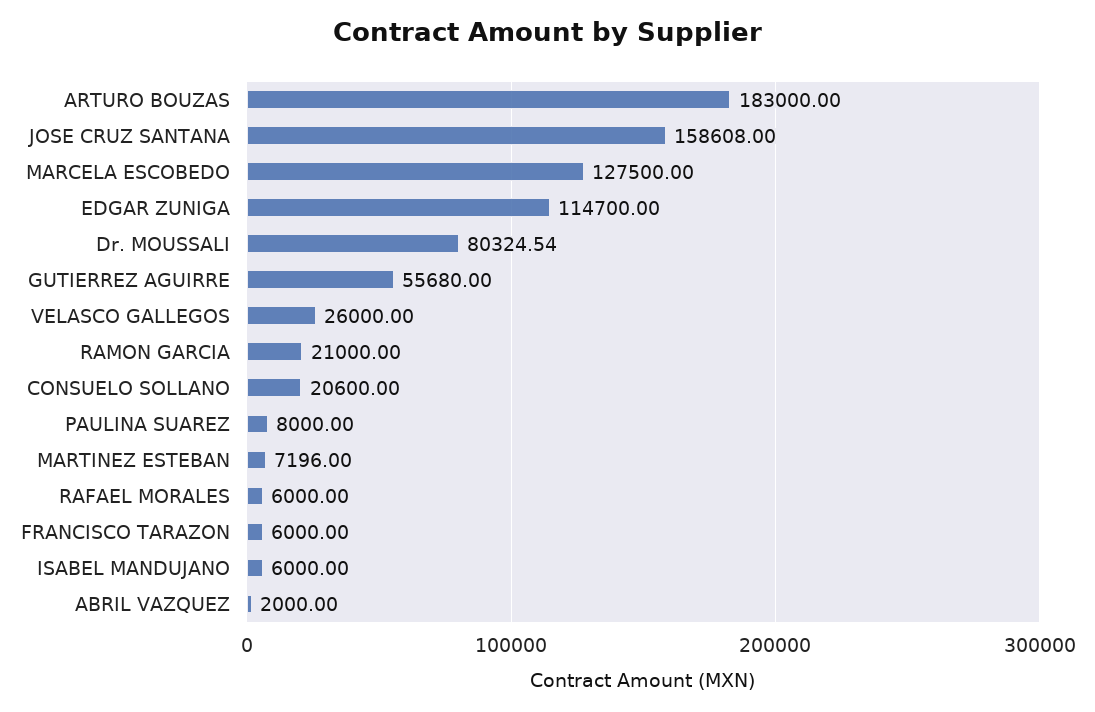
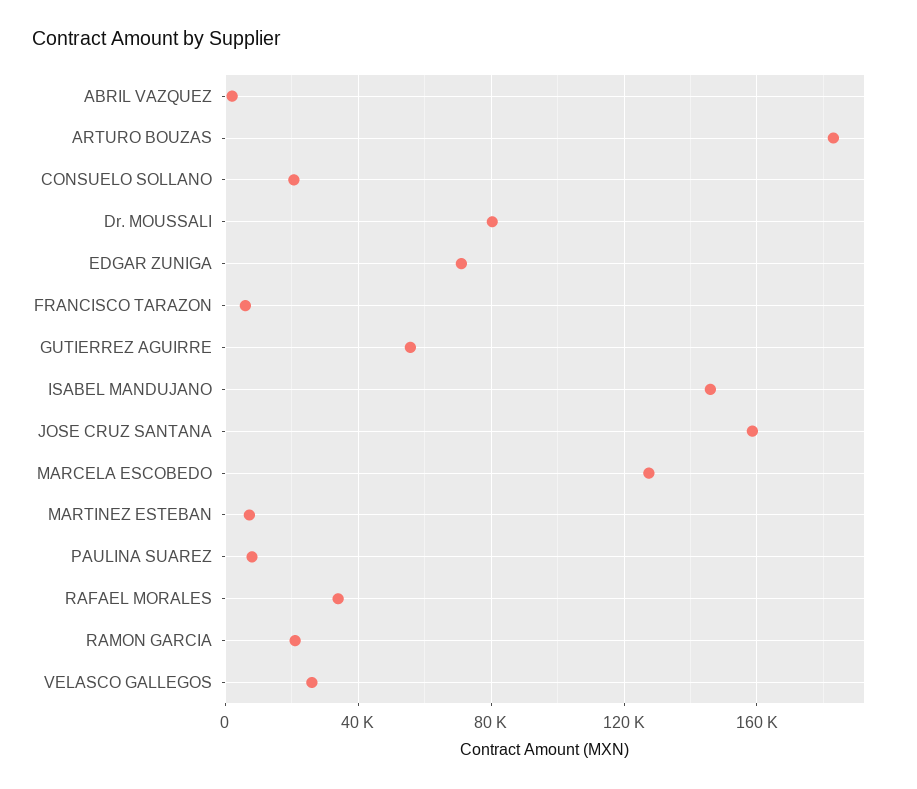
EDGAR ZUNIGA: 114700 -> 70000
RAFAEL MORALES: 6000 -> 35000
ISABEL MANDUJANO: 6000 -> 145000

